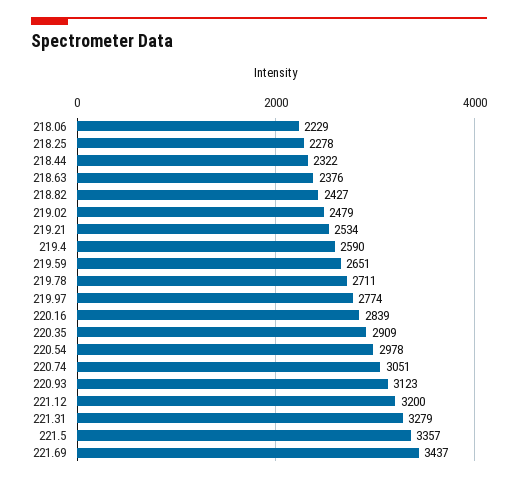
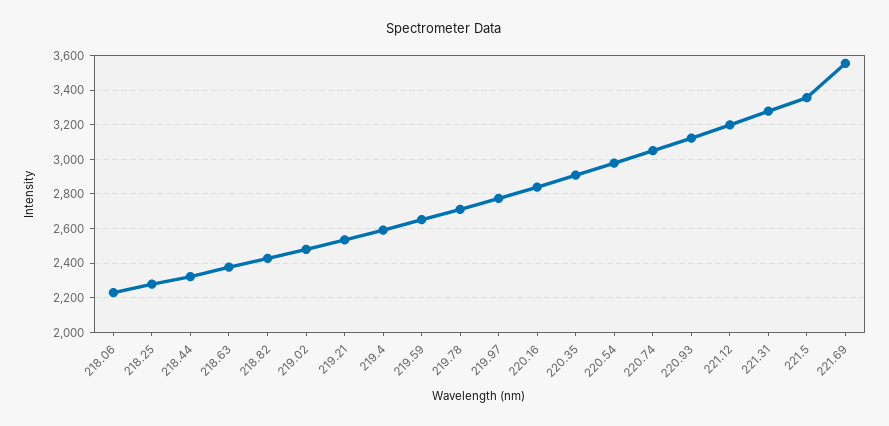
221.69: 3437 -> 3550

